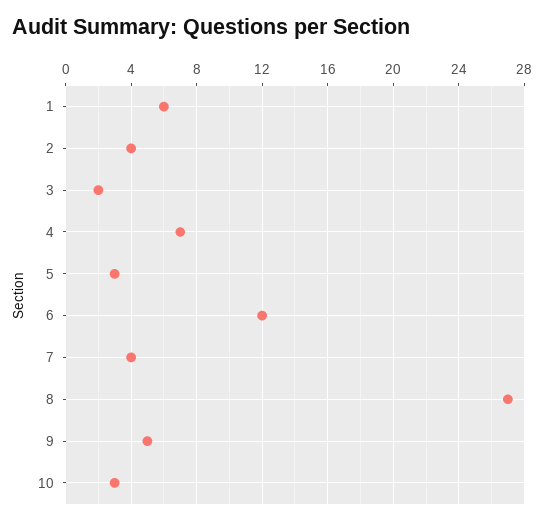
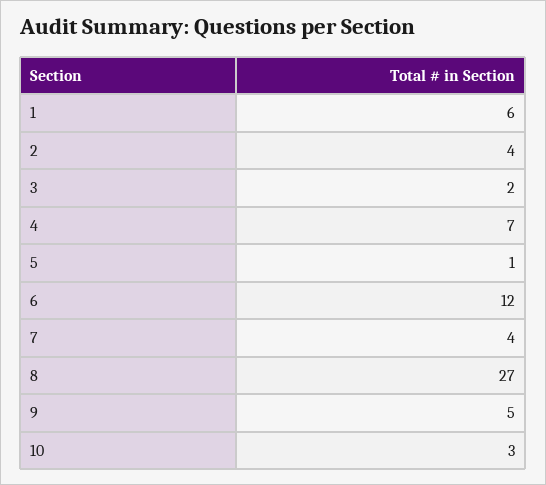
5: 3 -> 1

